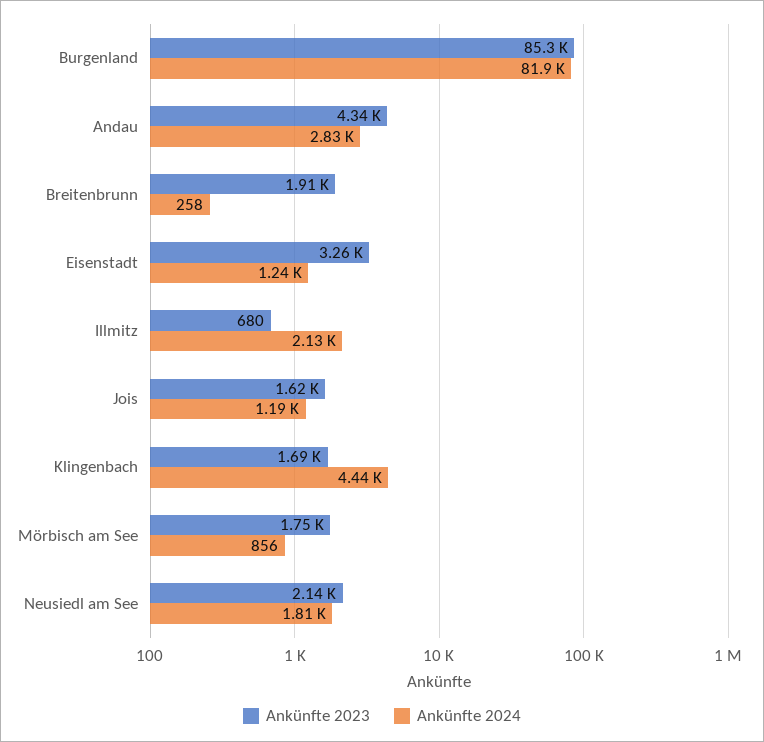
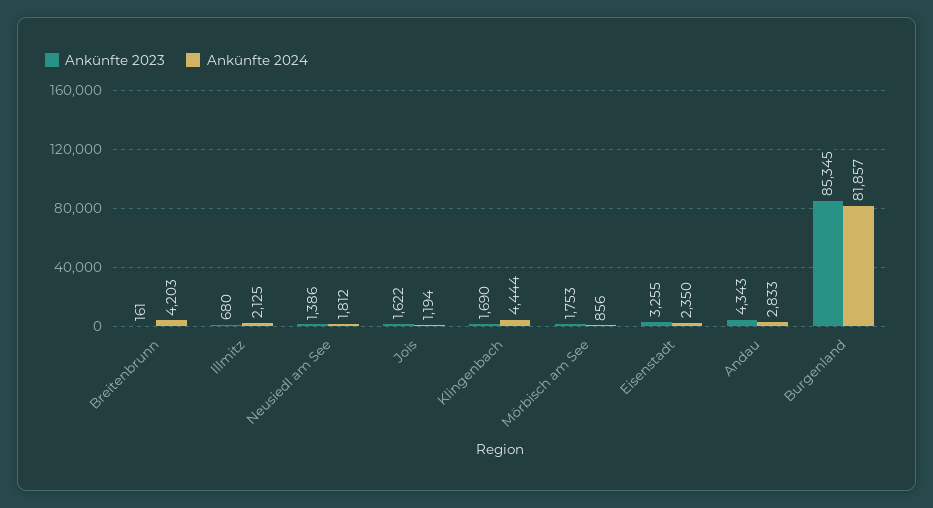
Ankünfte 2023, Breitenbrunn: 1910 -> 161
Ankünfte 2024, Breitenbrunn: 258 -> 4203
Ankünfte 2024, Eisenstadt: 1240 -> 2350
Ankünfte 2023, Neusiedl am See: 2140 -> 1386

